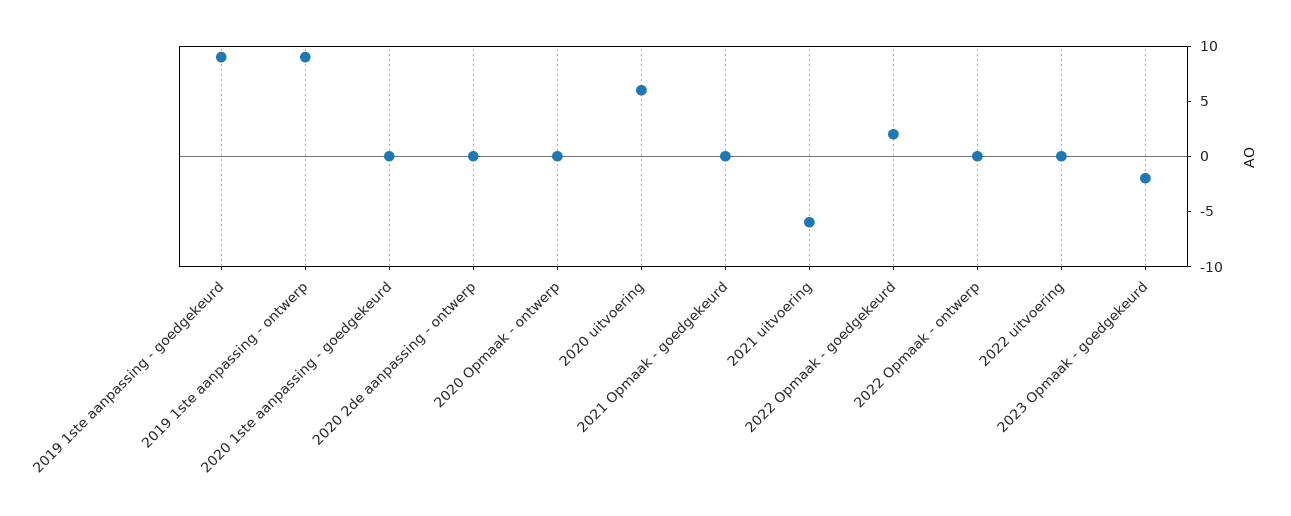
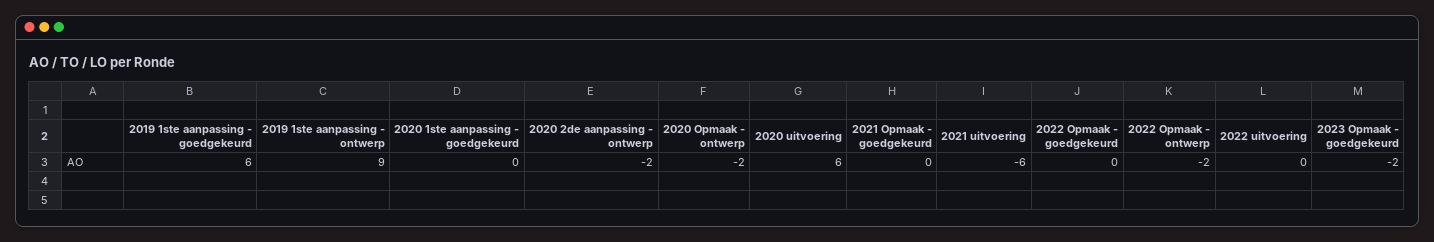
2019 1ste aanpassing - goedgekeurd: 9 -> 6
2020 2de aanpassing - ontwerp: 0 -> -2
2020 Opmaak - ontwerp: 0 -> -2
2022 Opmaak - goedgekeurd: 2 -> 0
2022 Opmaak - ontwerp: 0 -> -2

